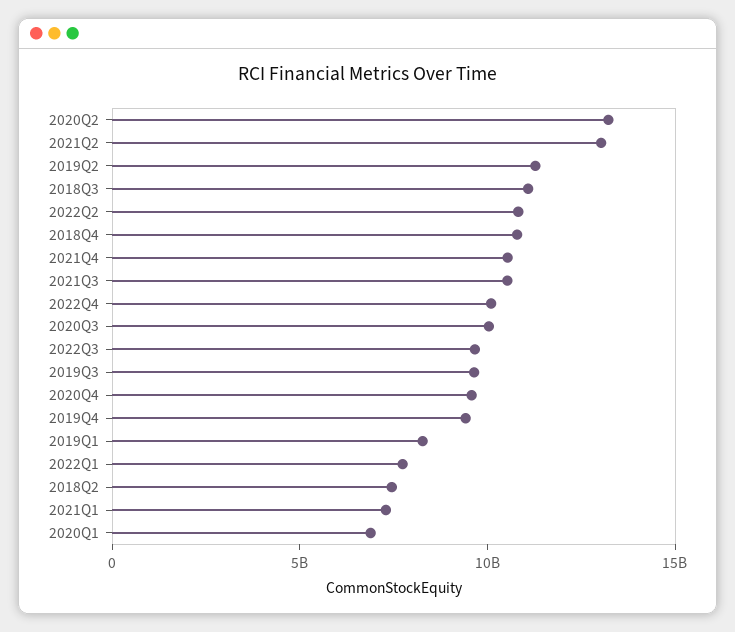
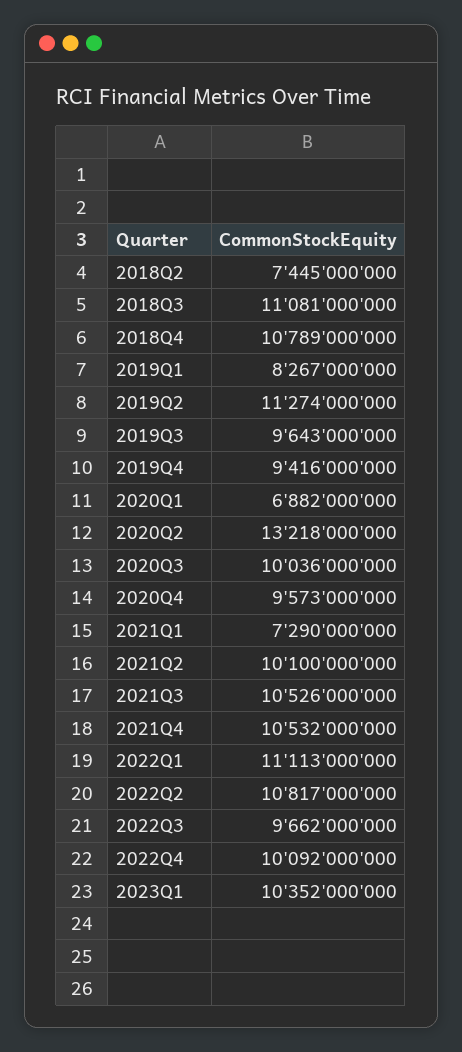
2021Q2: 13000000000 -> 10100000000
2022Q1: 8000000000 -> 11113000000
2023Q1: none -> 10352000000

